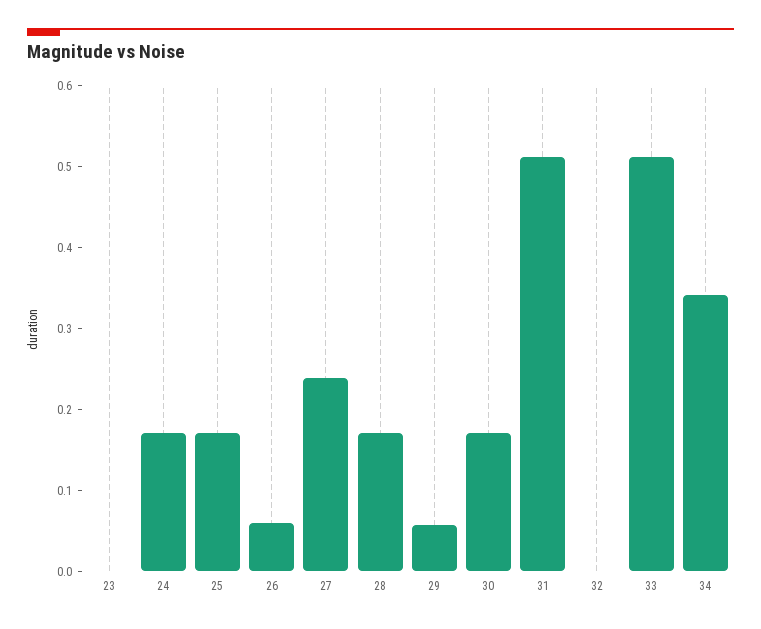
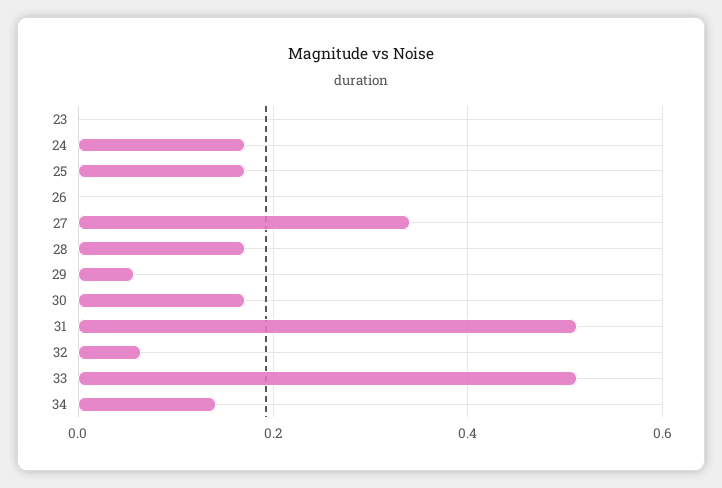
26: 0.06 -> 0
27: 0.24 -> 0.34
32: 0 -> 0.06
34: 0.34 -> 0.14

